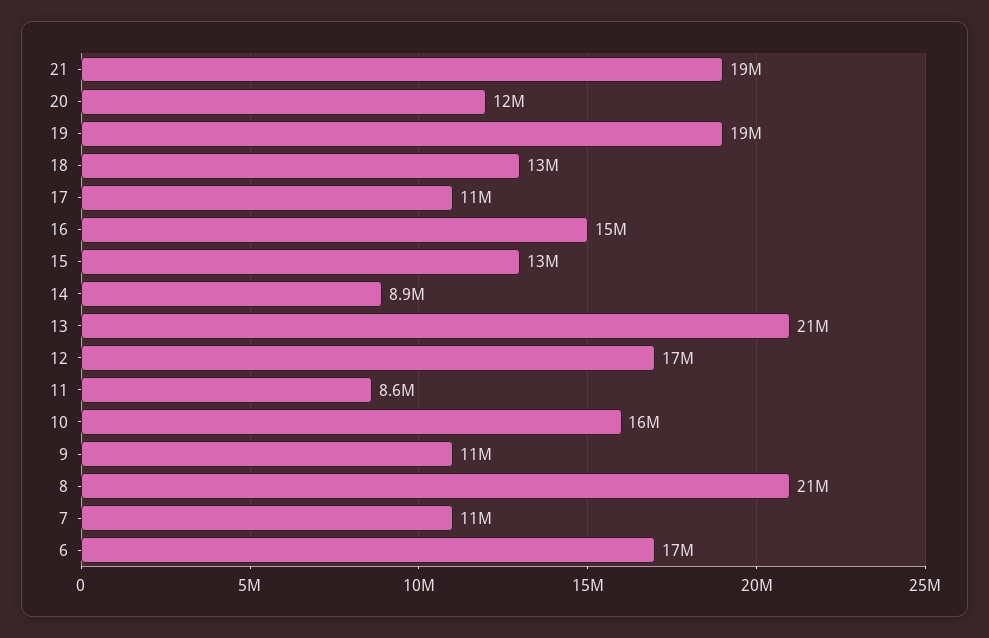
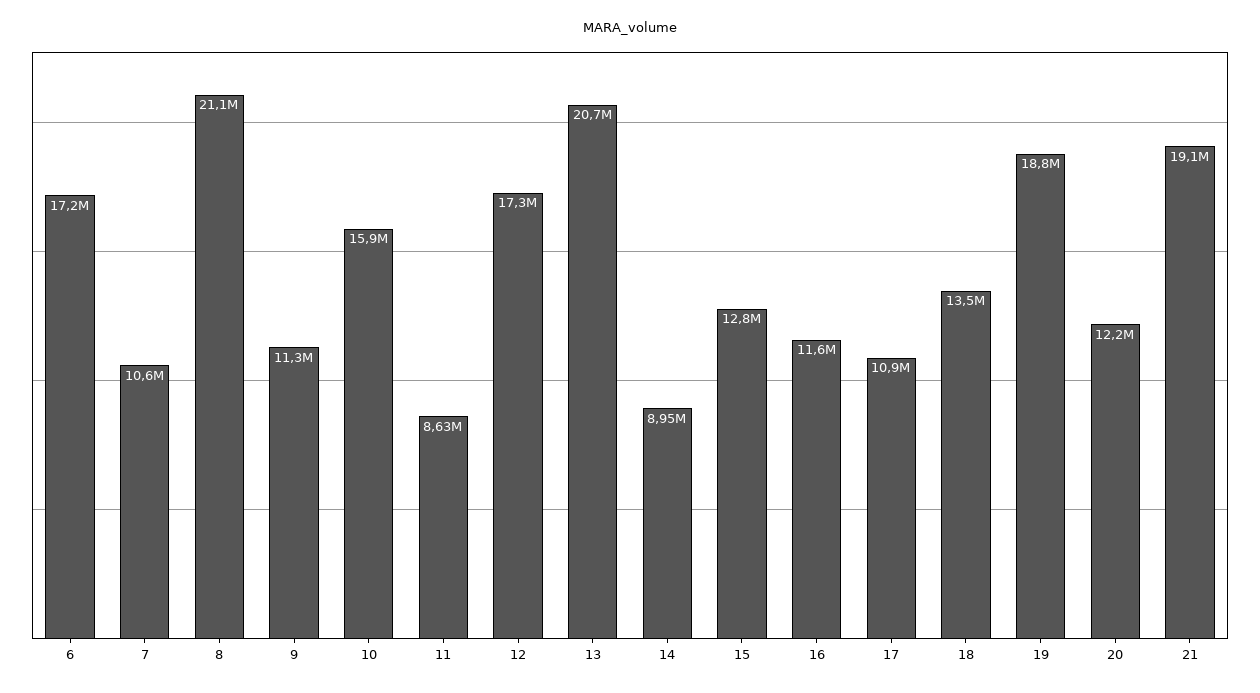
16: 15000000 -> 11600000

